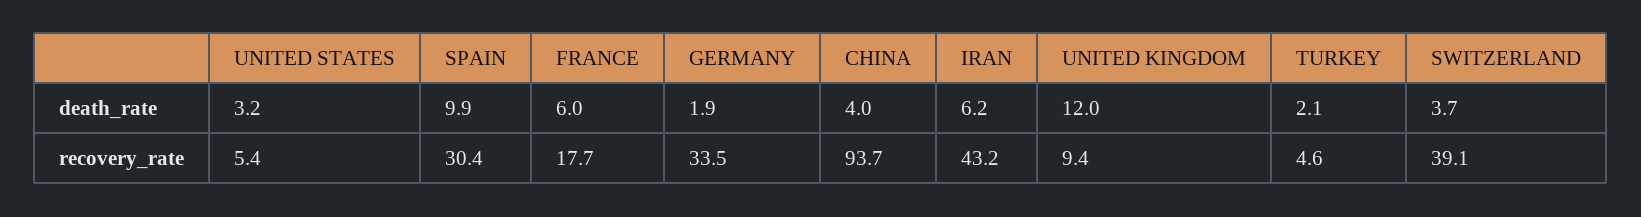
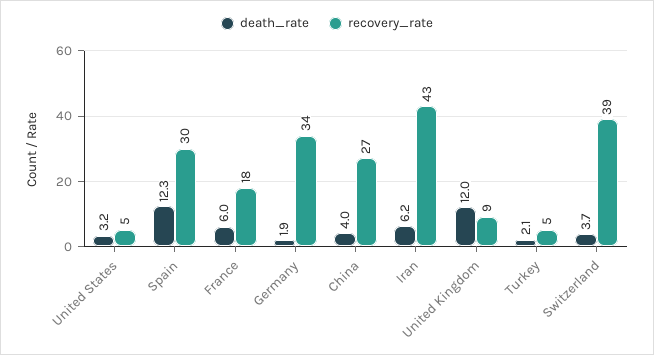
death_rate, SPAIN: 9.9 -> 12.3
recovery_rate, CHINA: 93.7 -> 27

